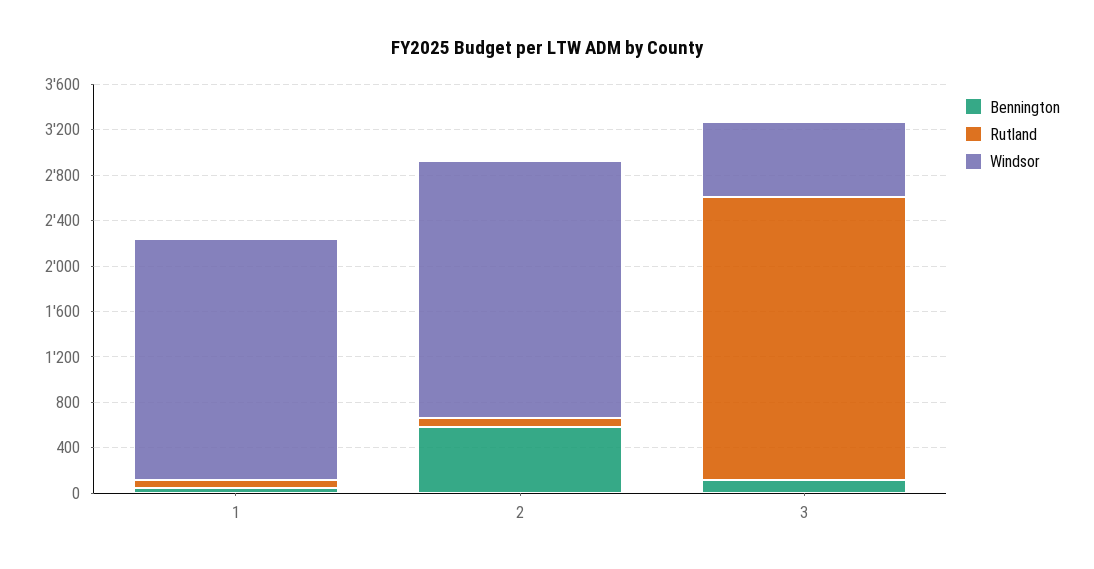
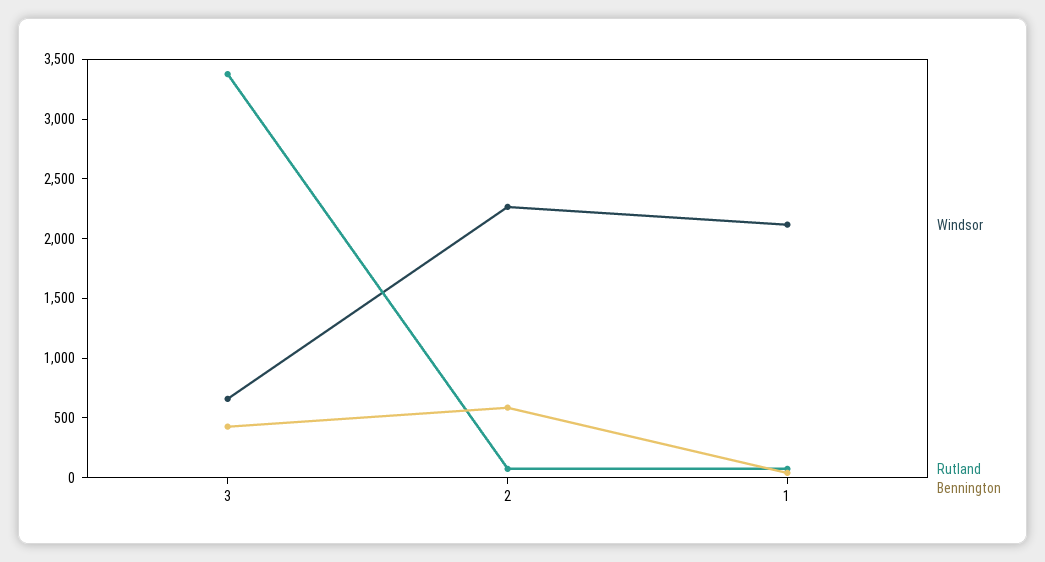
Bennington, 3: 100 -> 400
Rutland, 3: 2500 -> 3400

